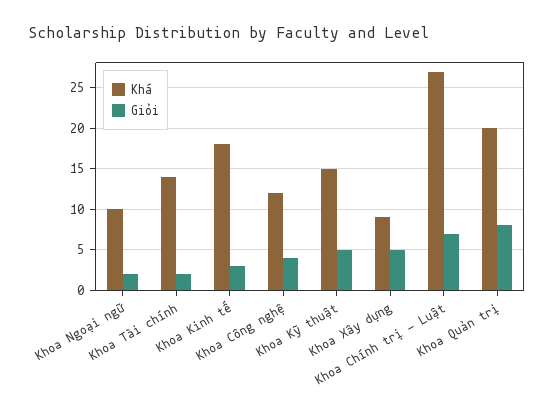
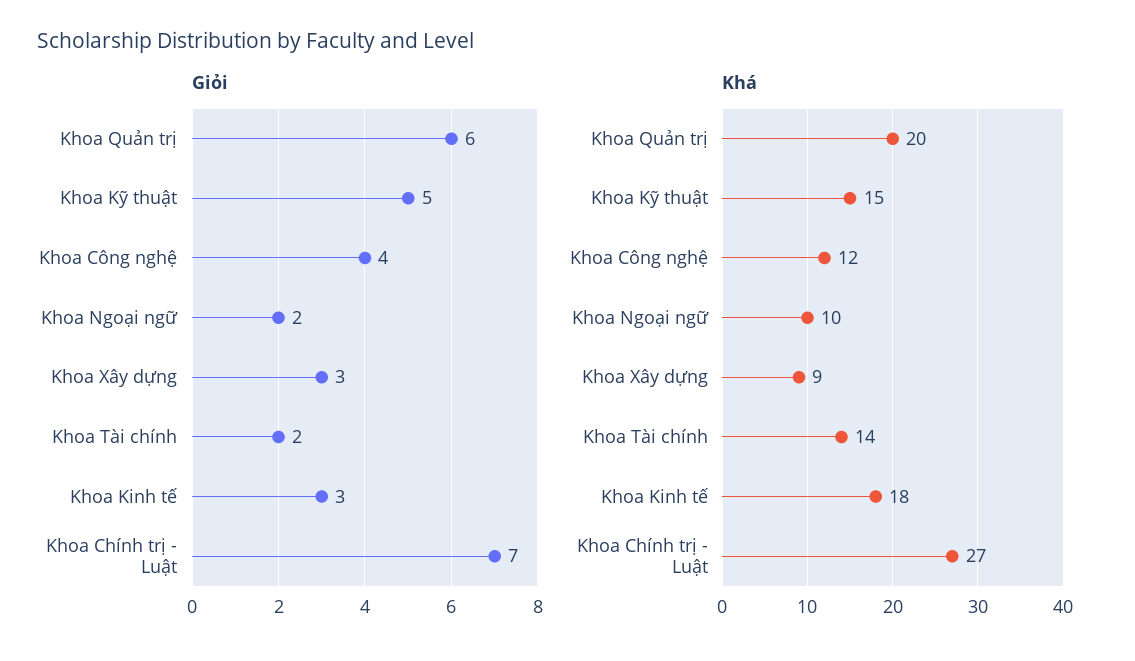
Giỏi, Khoa Xây dựng: 5 -> 3
Giỏi, Khoa Quản trị: 8 -> 6

